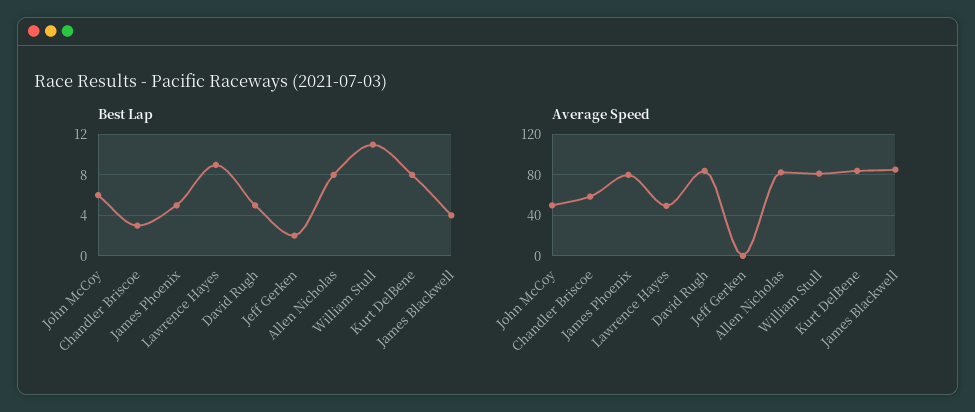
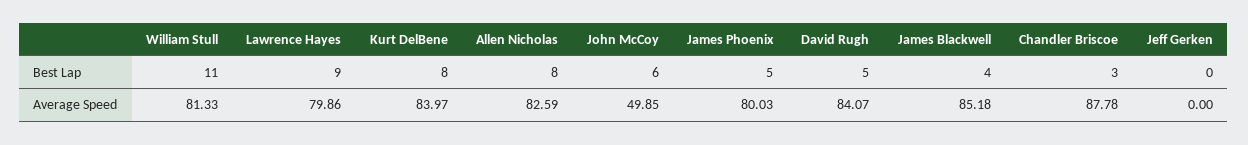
Best Lap, Jeff Gerken: 2 -> 0
Average Speed, Chandler Briscoe: 60 -> 87.78
Average Speed, Lawrence Hayes: 50 -> 79.86

